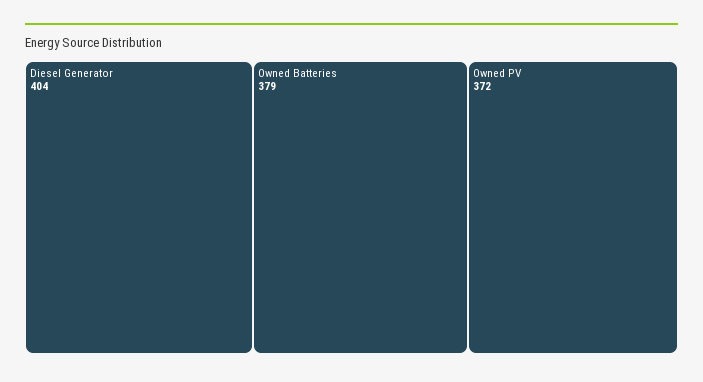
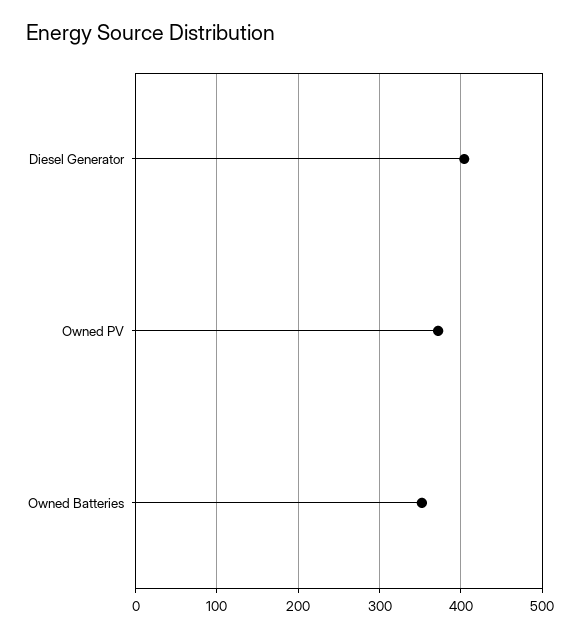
Owned Batteries: 379 -> 350

